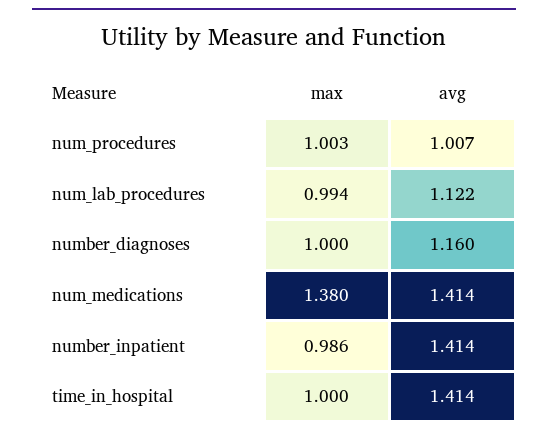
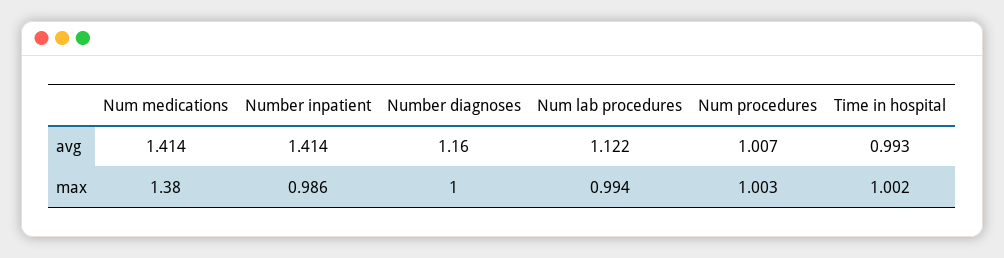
max, time_in_hospital: 1 -> 1.002
avg, time_in_hospital: 1.414 -> 0.993

